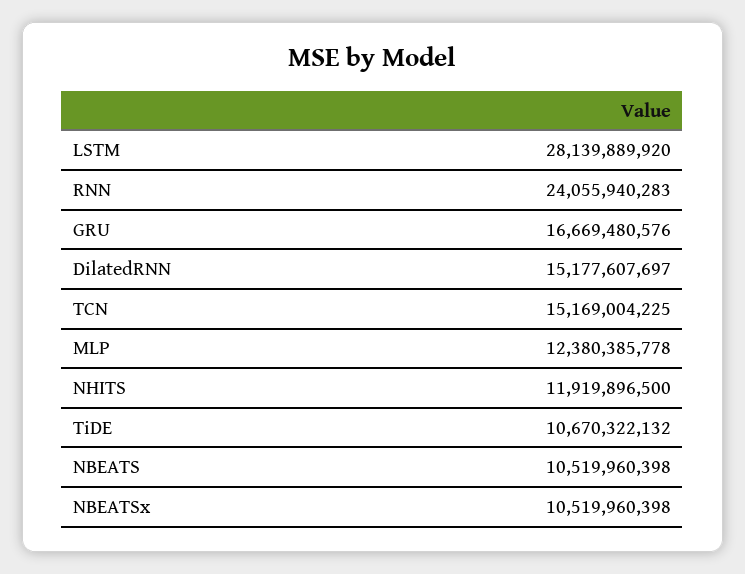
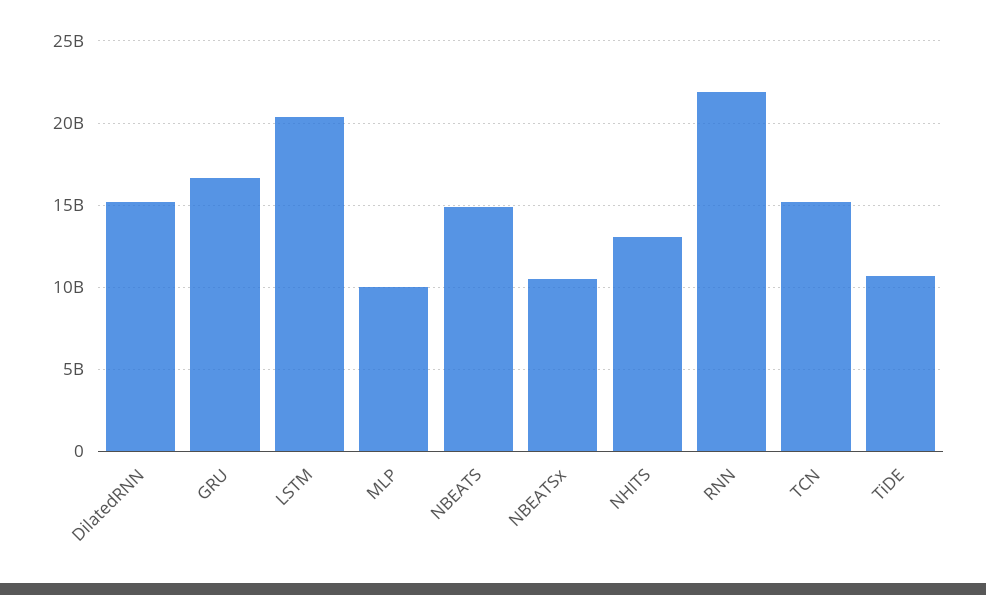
LSTM: 28139889920 -> 20500000000
RNN: 24055940283 -> 22000000000
MLP: 12380385778 -> 10000000000
NHITS: 11919896500 -> 13000000000
NBEATS: 10519960398 -> 15000000000

